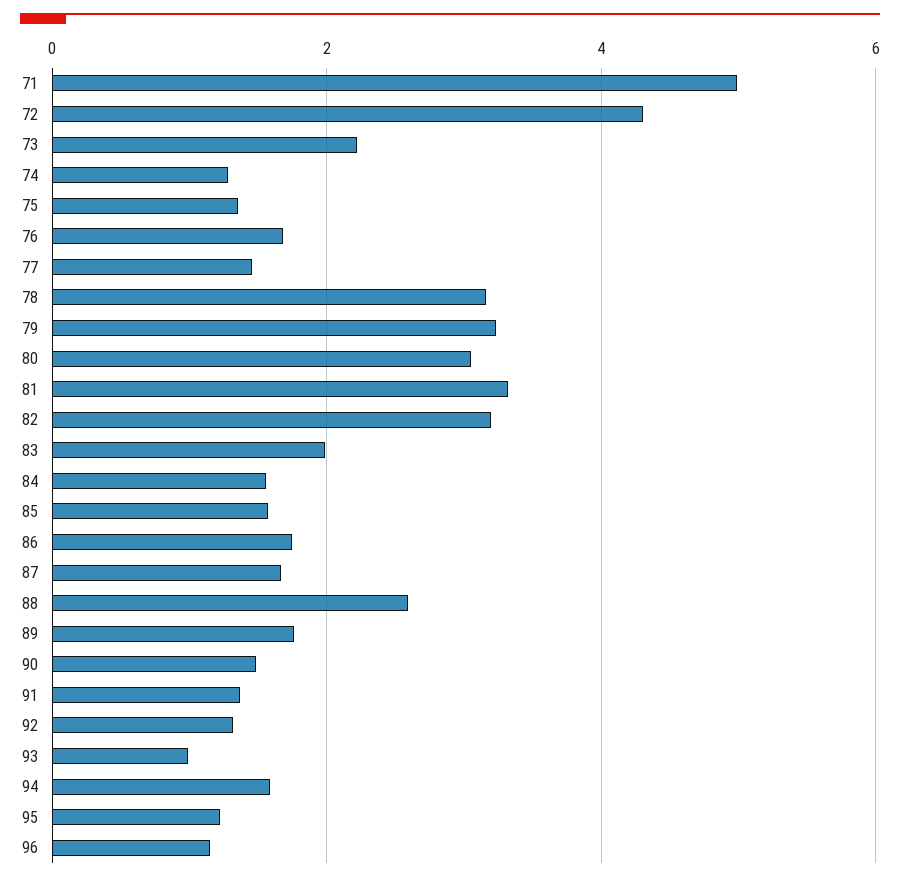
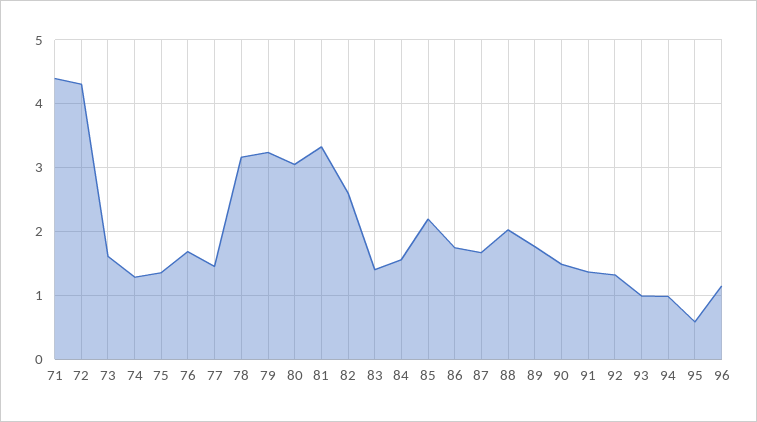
71: 5 -> 4.4
73: 2.2 -> 1.6
82: 3.2 -> 2.6
83: 2 -> 1.4
85: 1.6 -> 2.2
88: 2.6 -> 2
94: 1.6 -> 1
95: 1.2 -> 0.6

